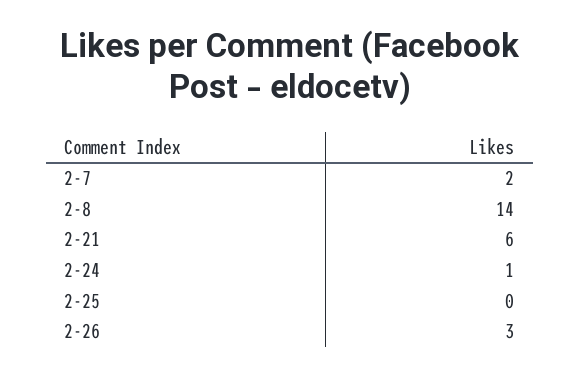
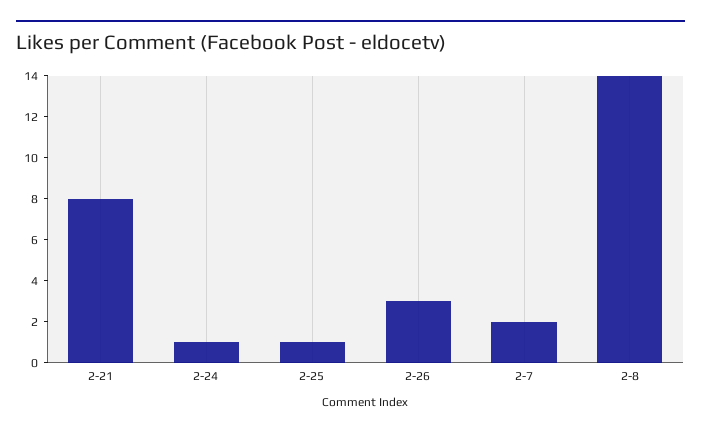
2-21: 6 -> 8
2-25: 0 -> 1

